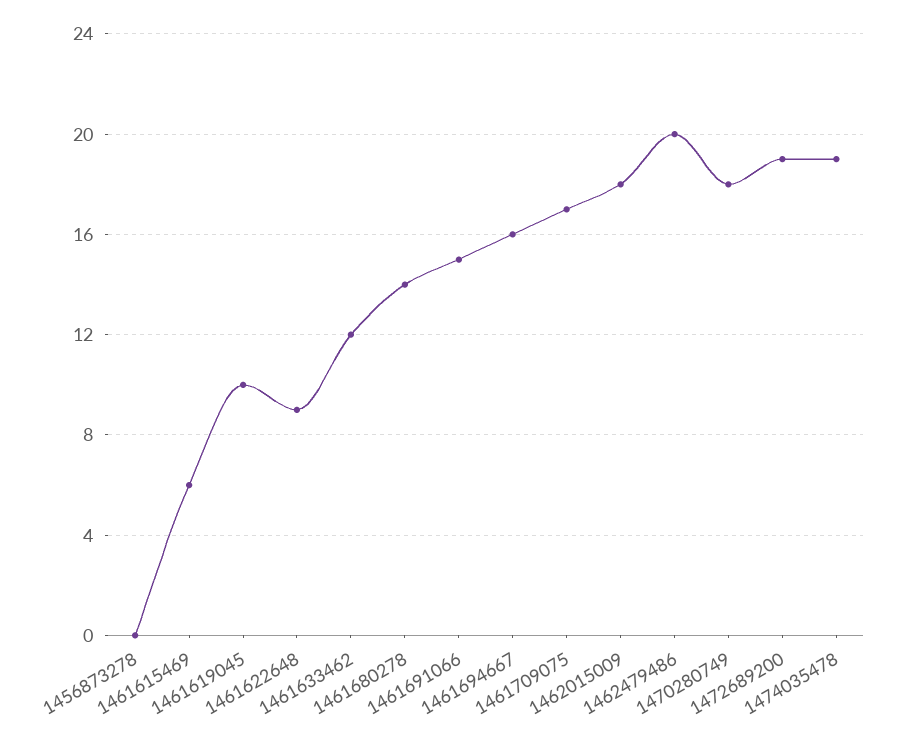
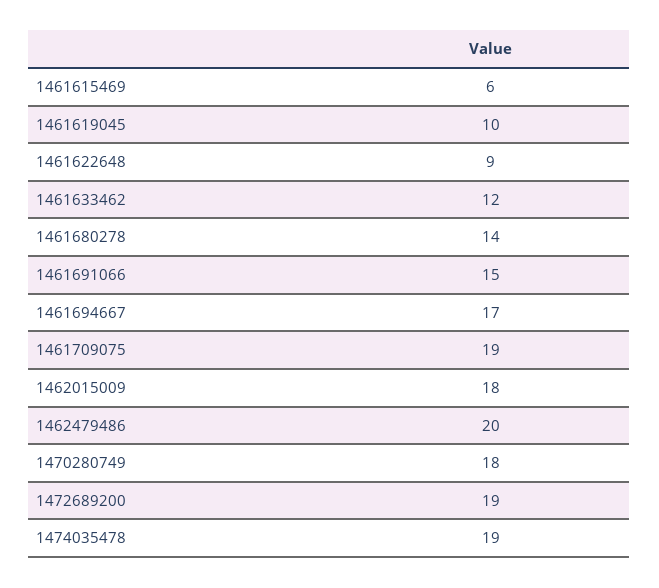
1456873278: 0 -> none
1461694667: 16 -> 17
1461709075: 17 -> 19

